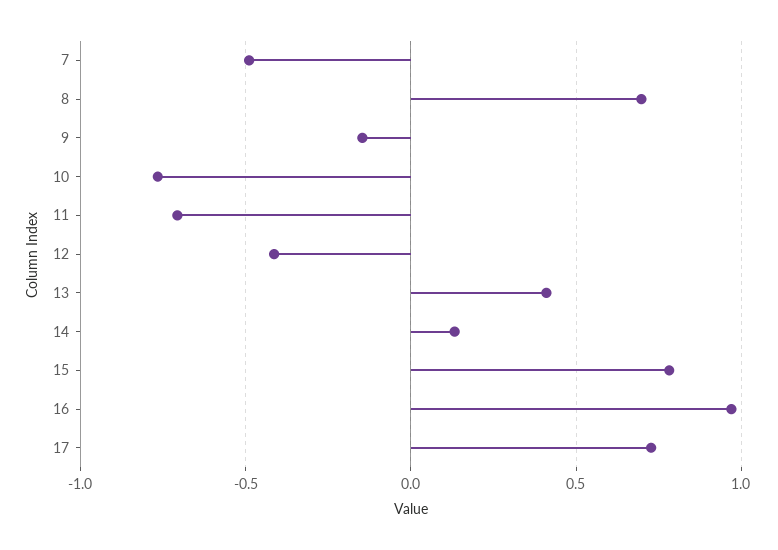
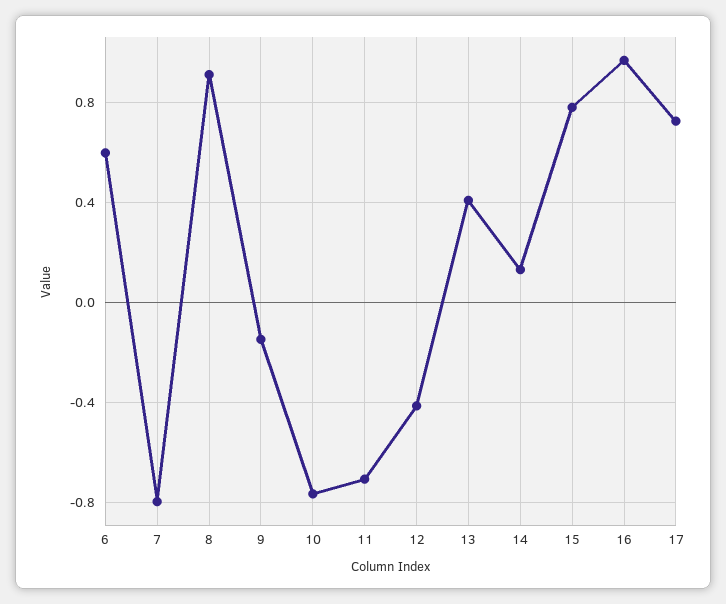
7: -0.5 -> -0.8
8: 0.7 -> 0.9
6: none -> 0.6

